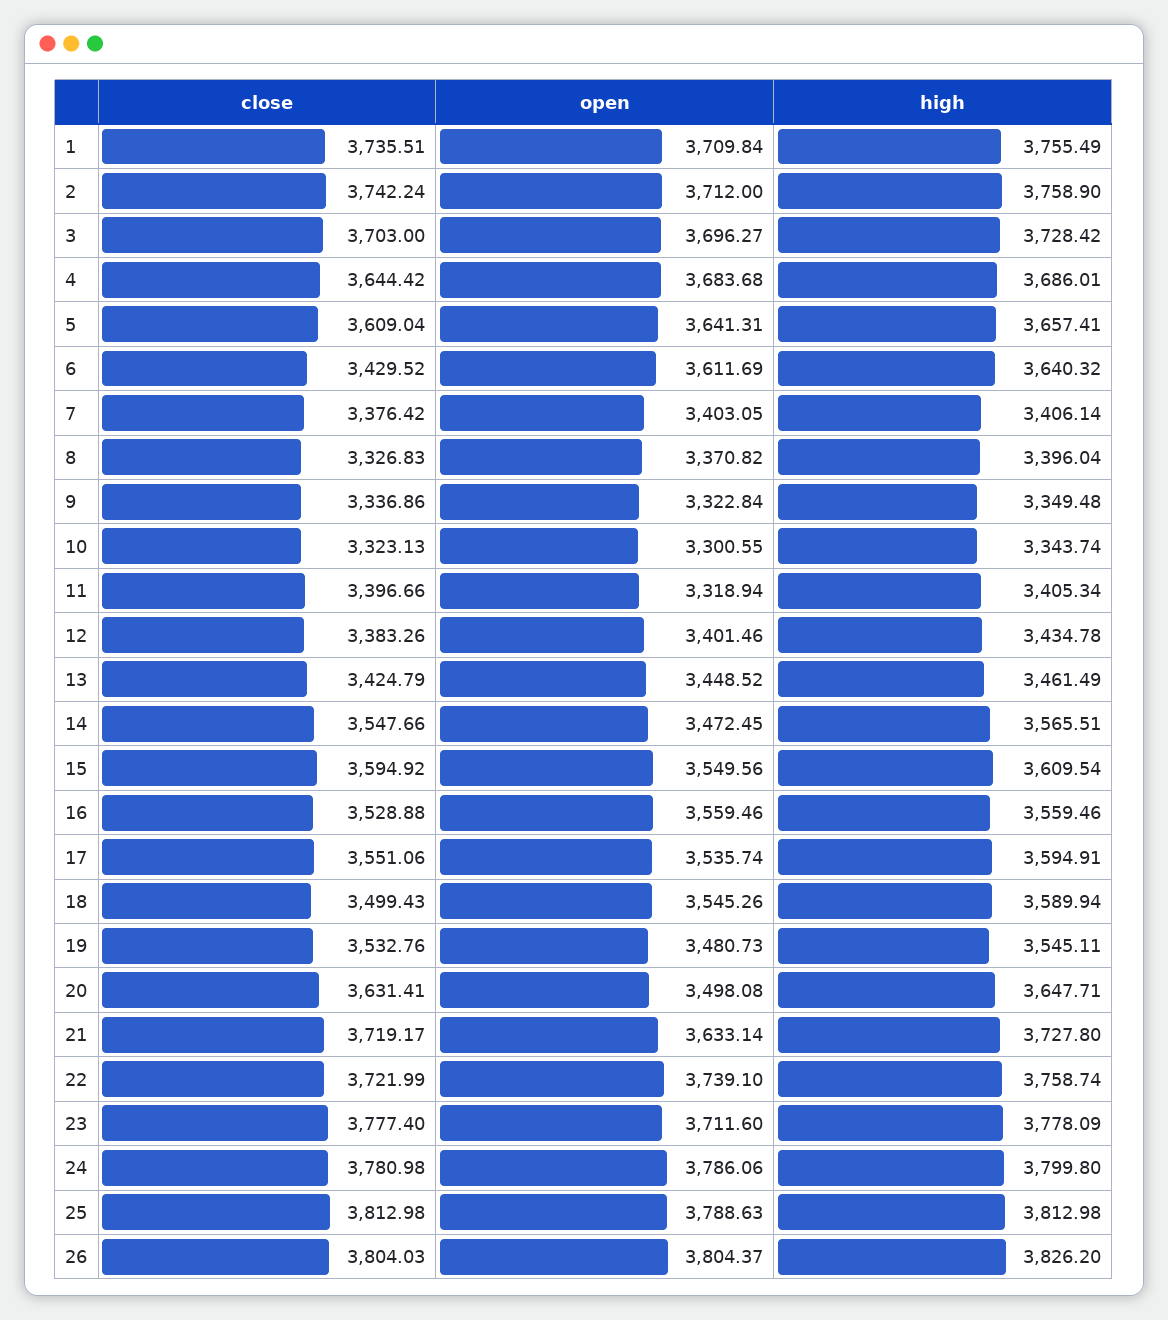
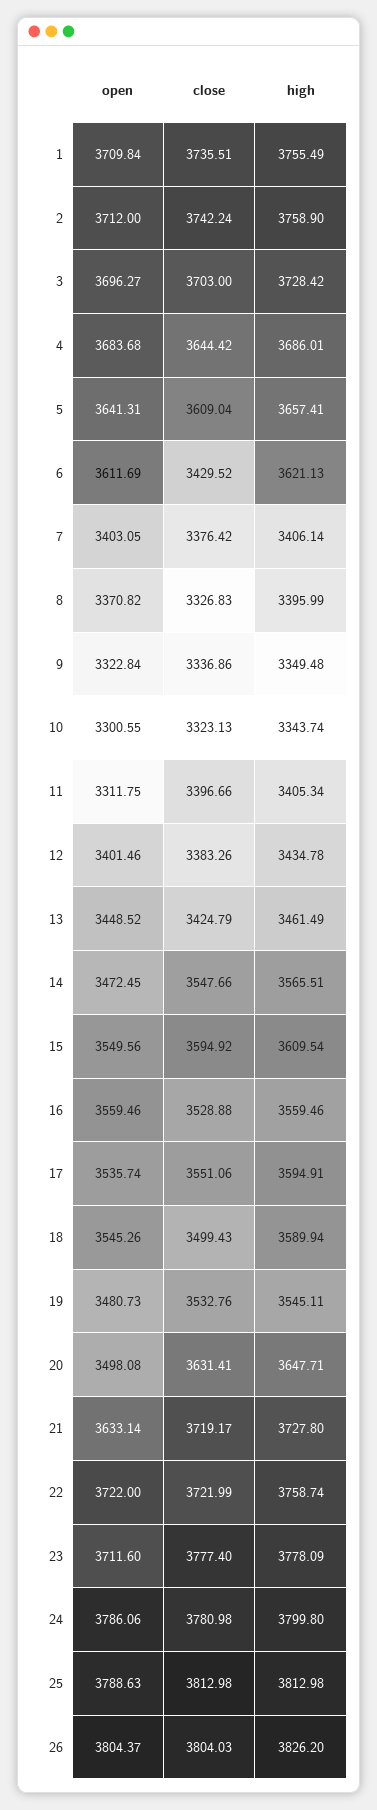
high, 6: 3640.32 -> 3621.13
high, 8: 3396.04 -> 3395.99
open, 11: 3318.94 -> 3311.75
open, 22: 3739.1 -> 3722

